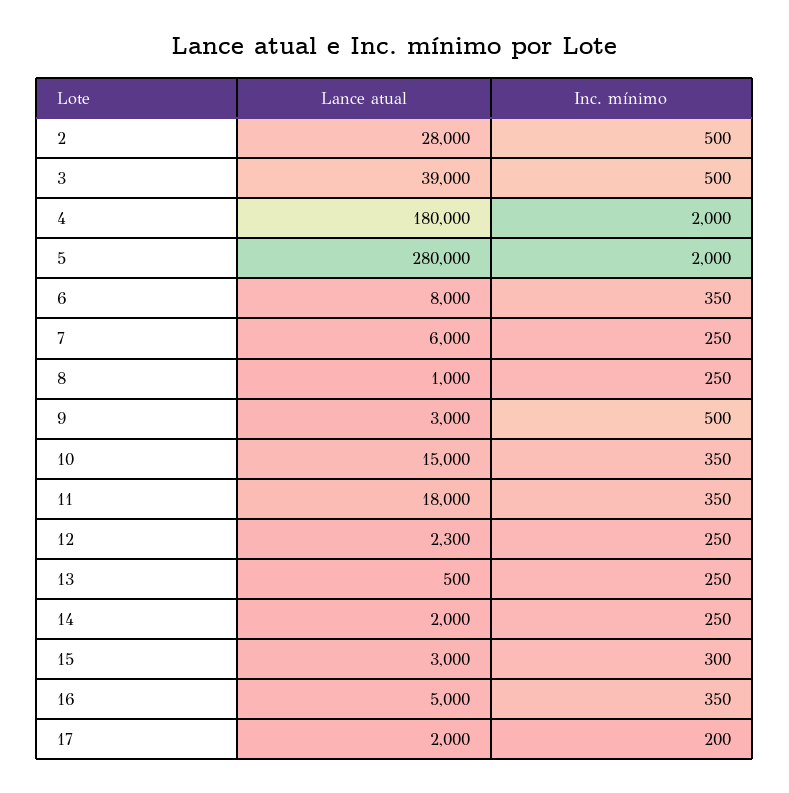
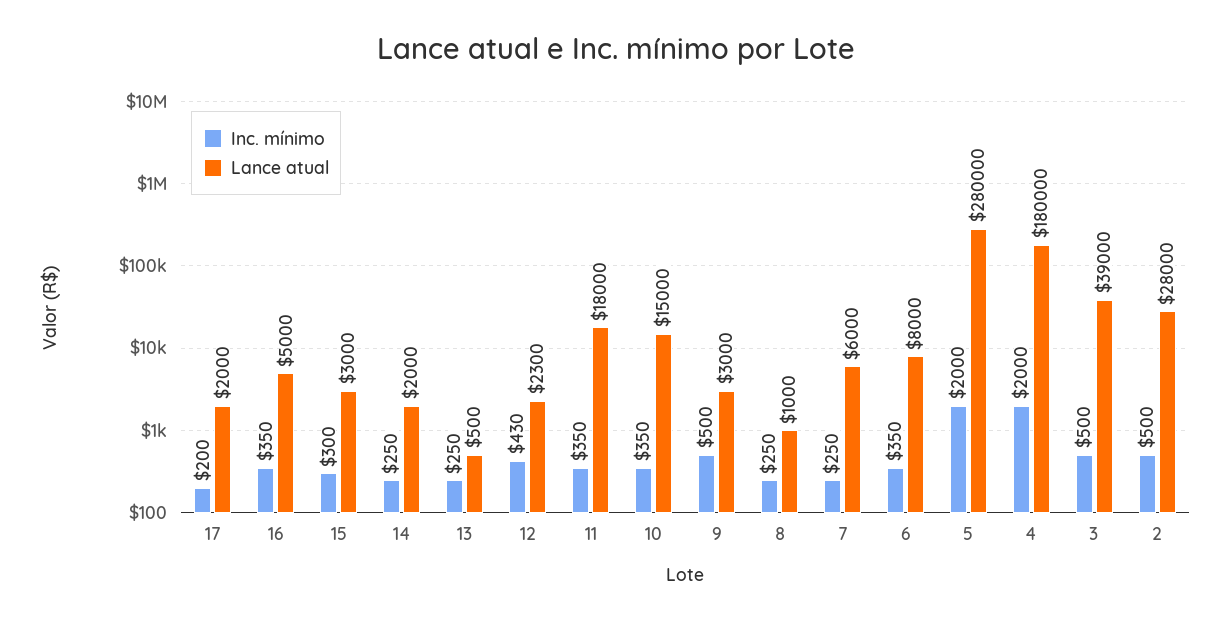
Inc. mínimo, 12: 250 -> 430

